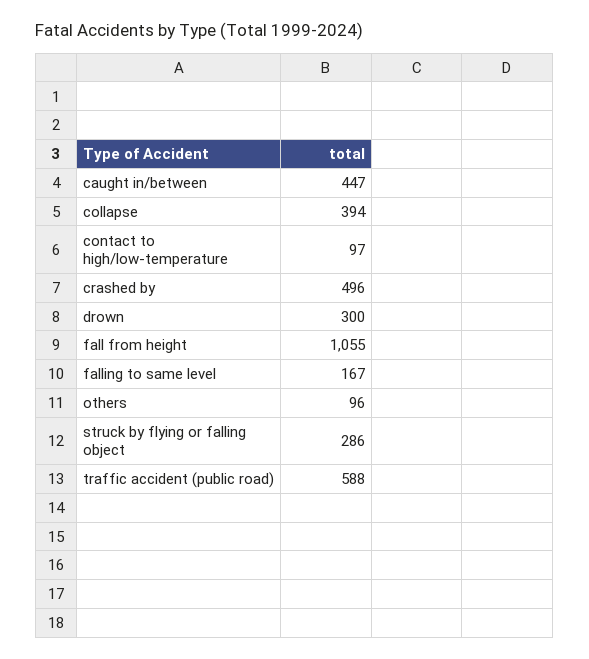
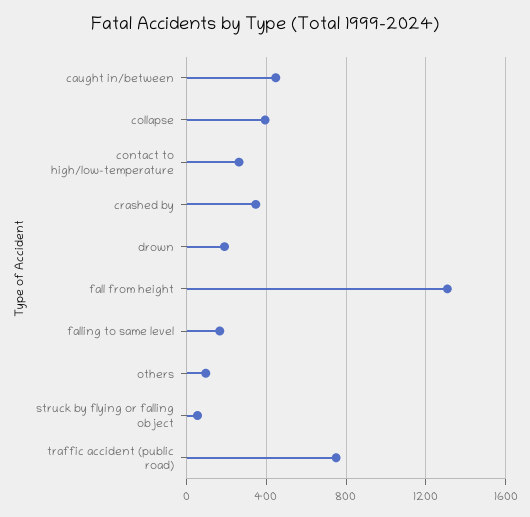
contact to high/low-temperature: 97 -> 250
crashed by: 496 -> 350
drown: 300 -> 200
fall from height: 1055 -> 1300
struck by flying or falling object: 286 -> 50
traffic accident (public road): 588 -> 750

